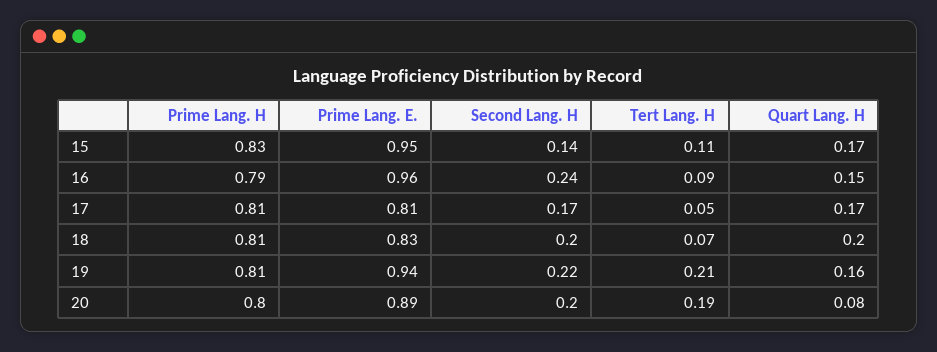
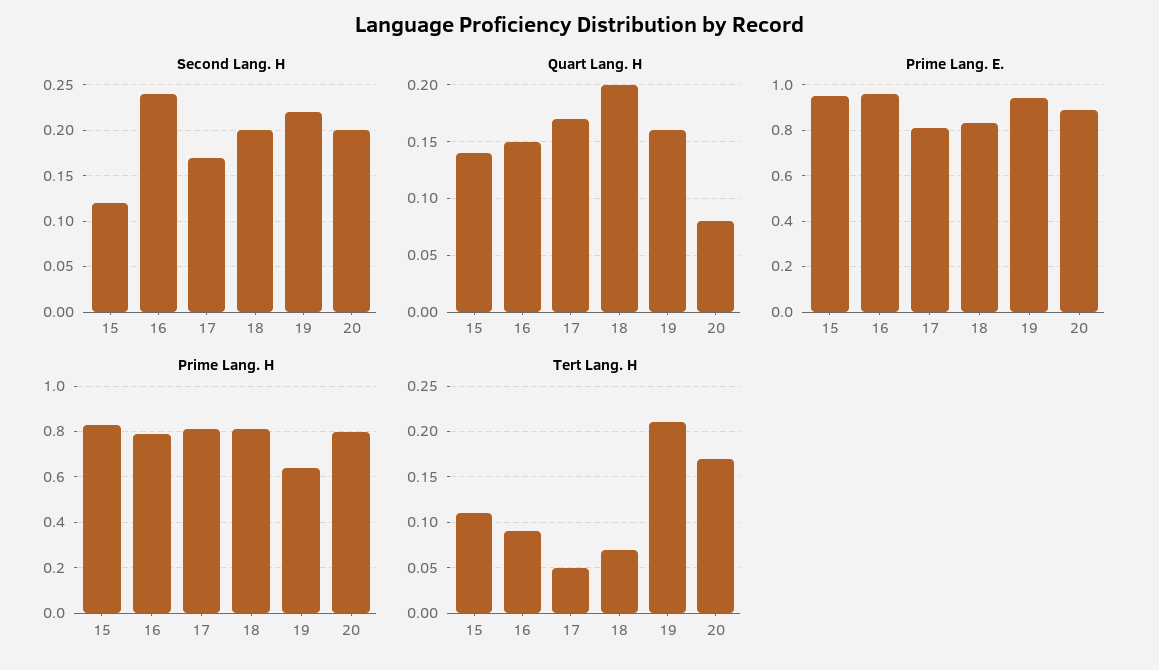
Second Lang. H, 15: 0.14 -> 0.12
Quart Lang. H, 15: 0.17 -> 0.14
Prime Lang. H, 19: 0.81 -> 0.65
Tert Lang. H, 20: 0.19 -> 0.17

